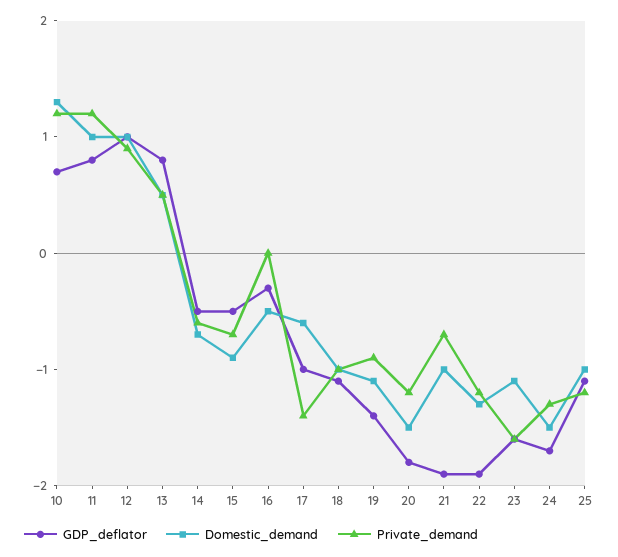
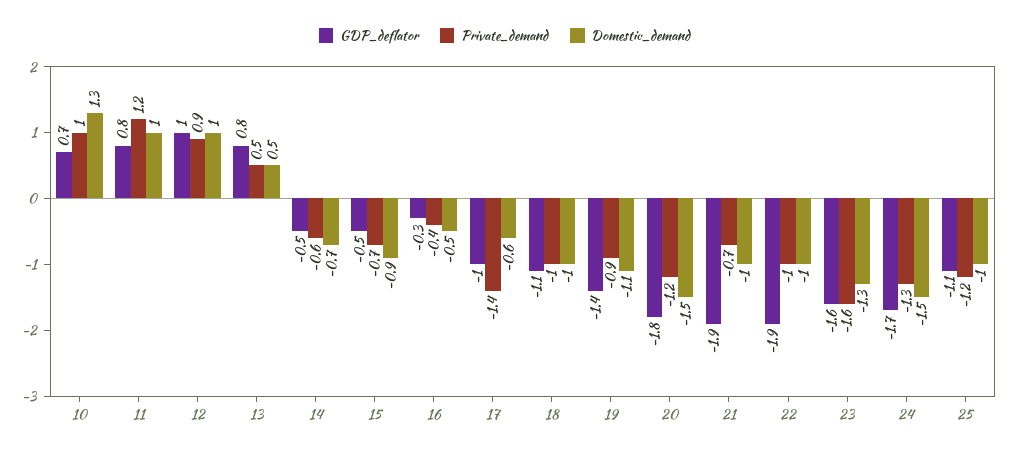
Private_demand, 10: 1.2 -> 1
Private_demand, 16: 0 -> -0.4
Domestic_demand, 22: -1.3 -> -1
Private_demand, 22: -1.2 -> -1
Domestic_demand, 23: -1.1 -> -1.3

